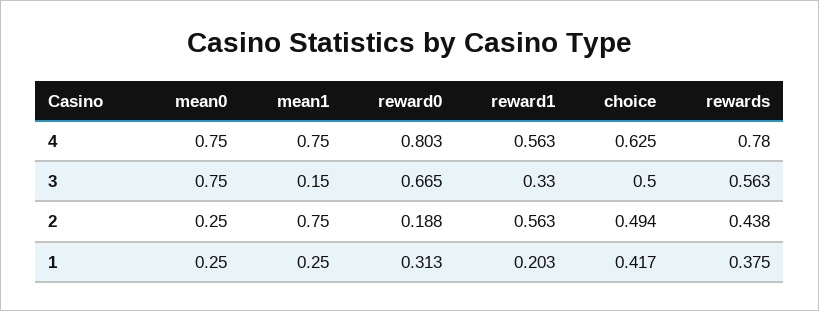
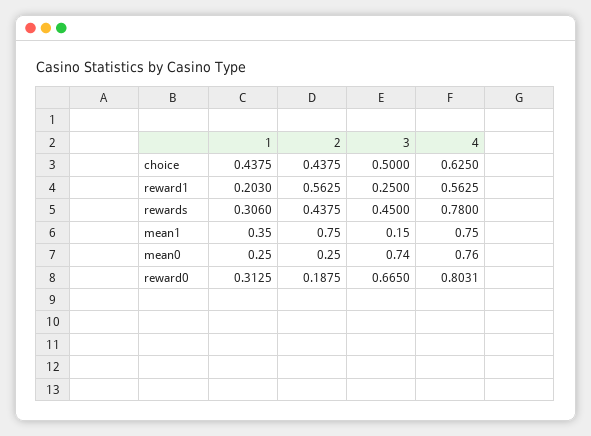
mean0, 4: 0.75 -> 0.76
mean0, 3: 0.75 -> 0.74
reward1, 3: 0.33 -> 0.25
rewards, 3: 0.563 -> 0.45
choice, 2: 0.494 -> 0.4375
mean1, 1: 0.25 -> 0.35
choice, 1: 0.417 -> 0.4375
rewards, 1: 0.375 -> 0.306

